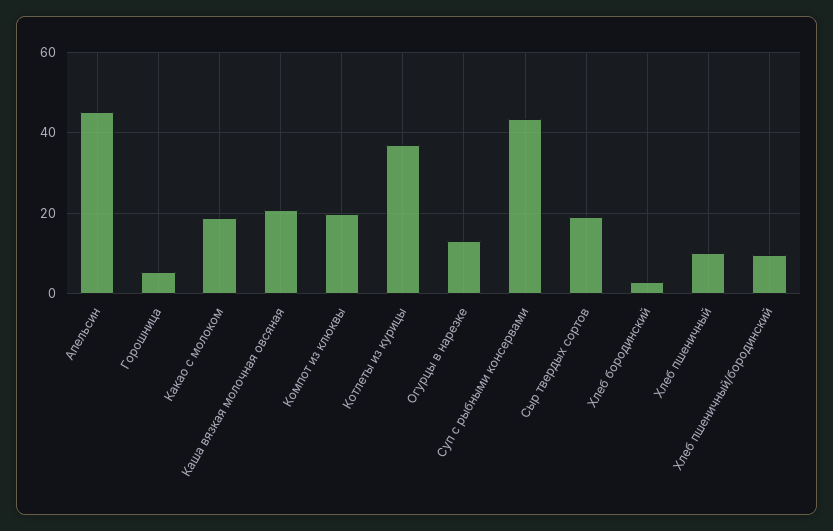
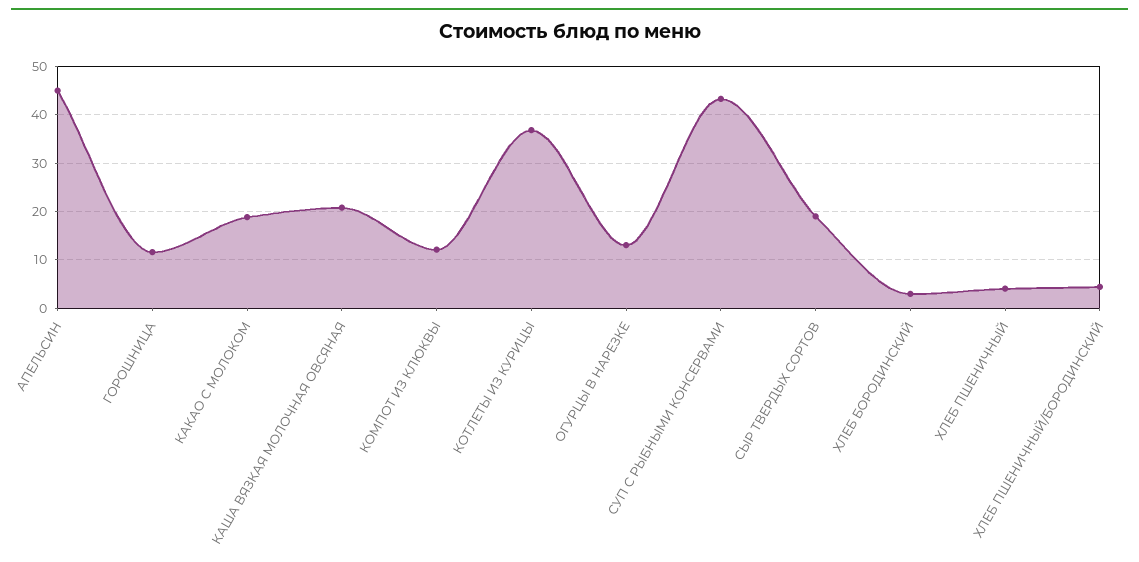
Горошница: 6 -> 12
Компот из клюквы: 20 -> 12
Хлеб пшеничный: 10 -> 4
Хлеб пшеничный/бородинский: 10 -> 4

